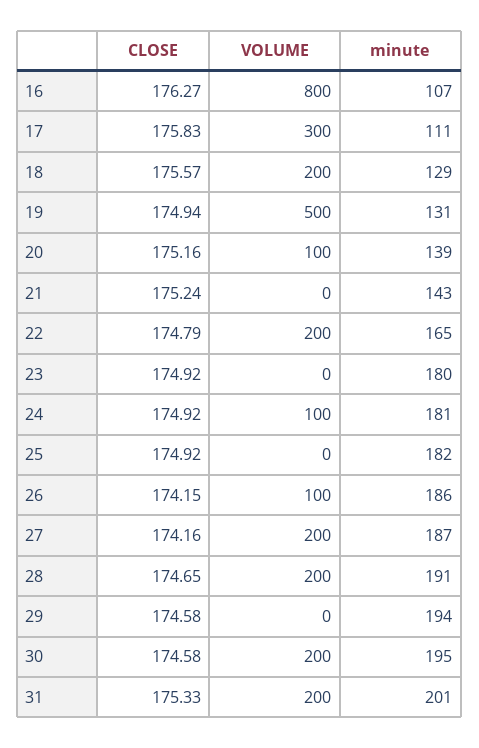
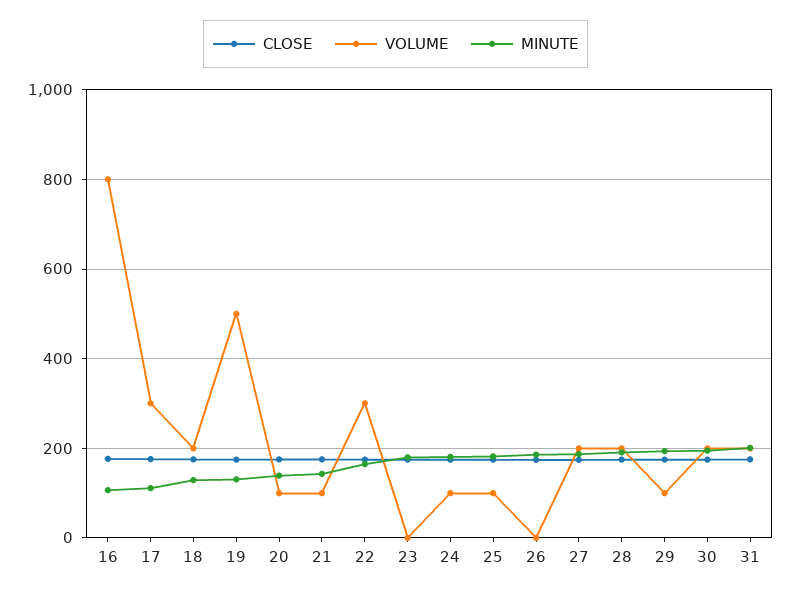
VOLUME, 21: 0 -> 100
VOLUME, 22: 200 -> 300
VOLUME, 25: 0 -> 100
VOLUME, 26: 100 -> 0
VOLUME, 29: 0 -> 100

